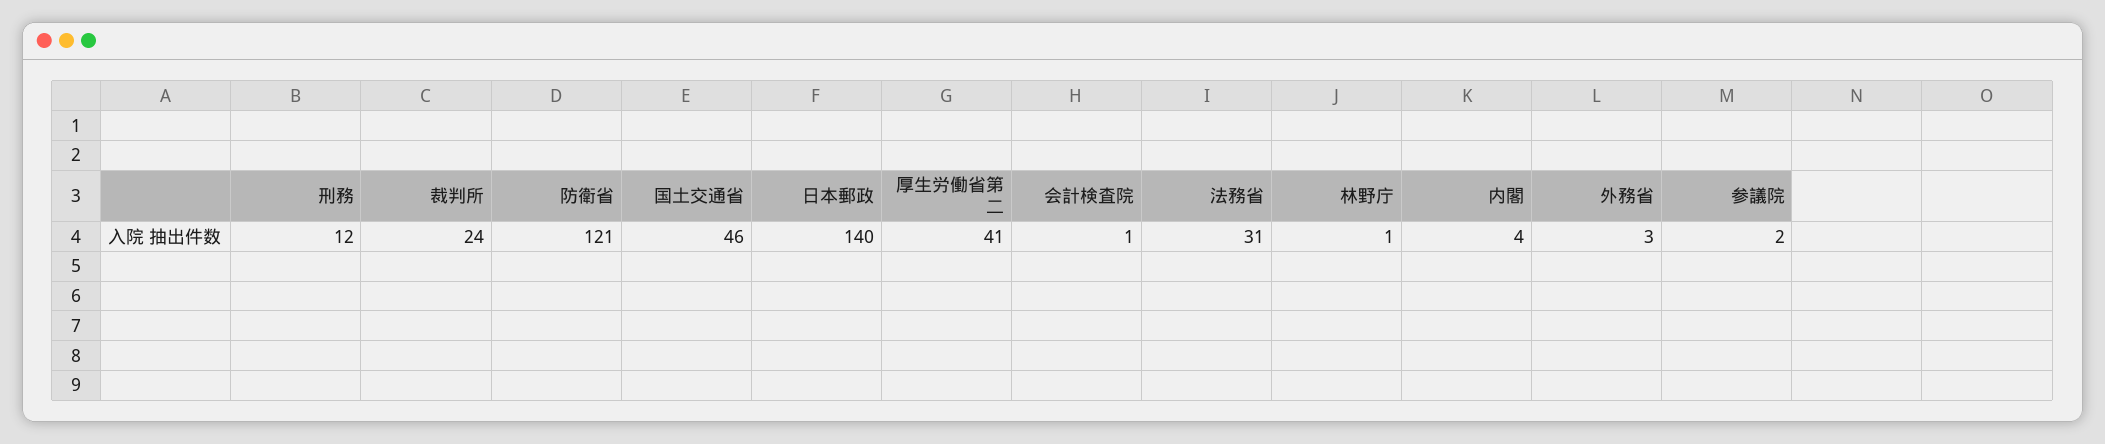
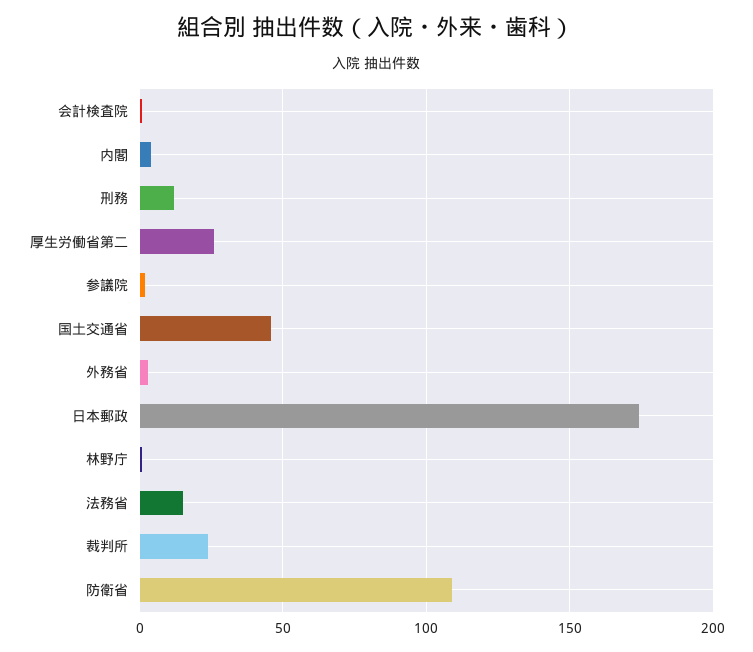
防衛省: 121 -> 110
日本郵政: 140 -> 175
厚生労働省第二: 41 -> 25
法務省: 31 -> 15

